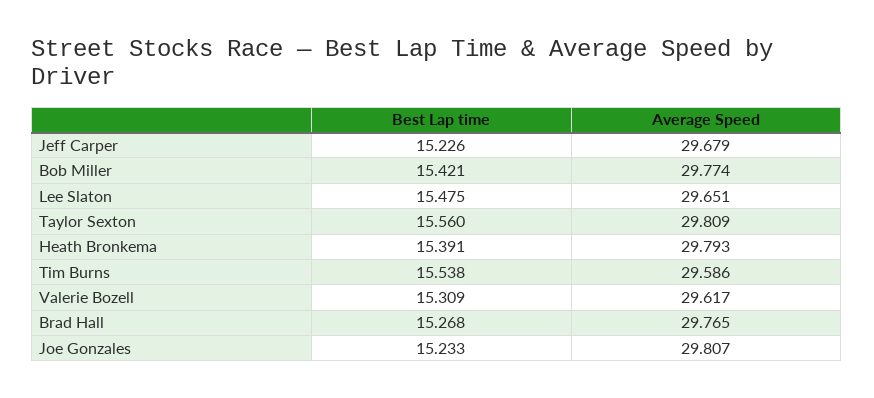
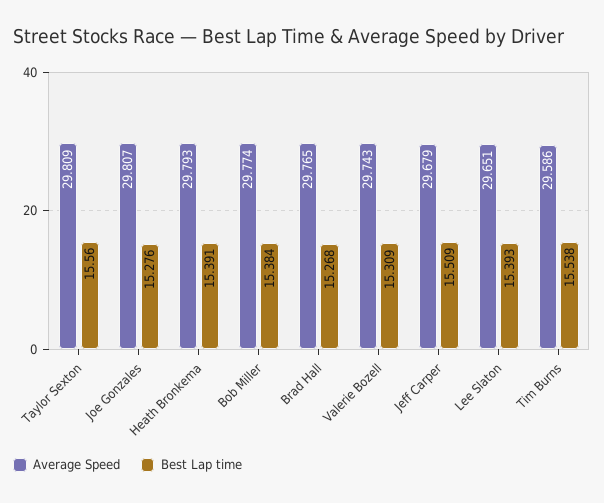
Best Lap time, Jeff Carper: 15.226 -> 15.509
Best Lap time, Bob Miller: 15.421 -> 15.384
Best Lap time, Lee Slaton: 15.475 -> 15.393
Average Speed, Valerie Bozell: 29.617 -> 29.743
Best Lap time, Joe Gonzales: 15.233 -> 15.276

